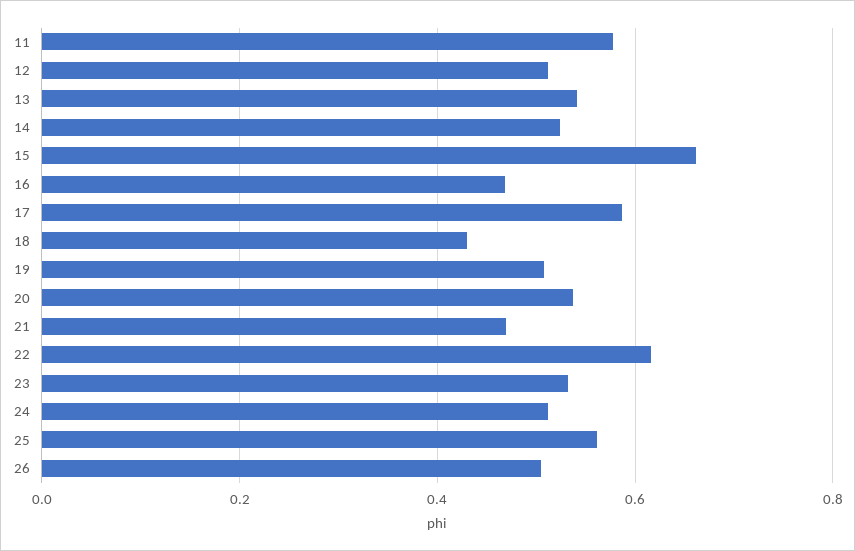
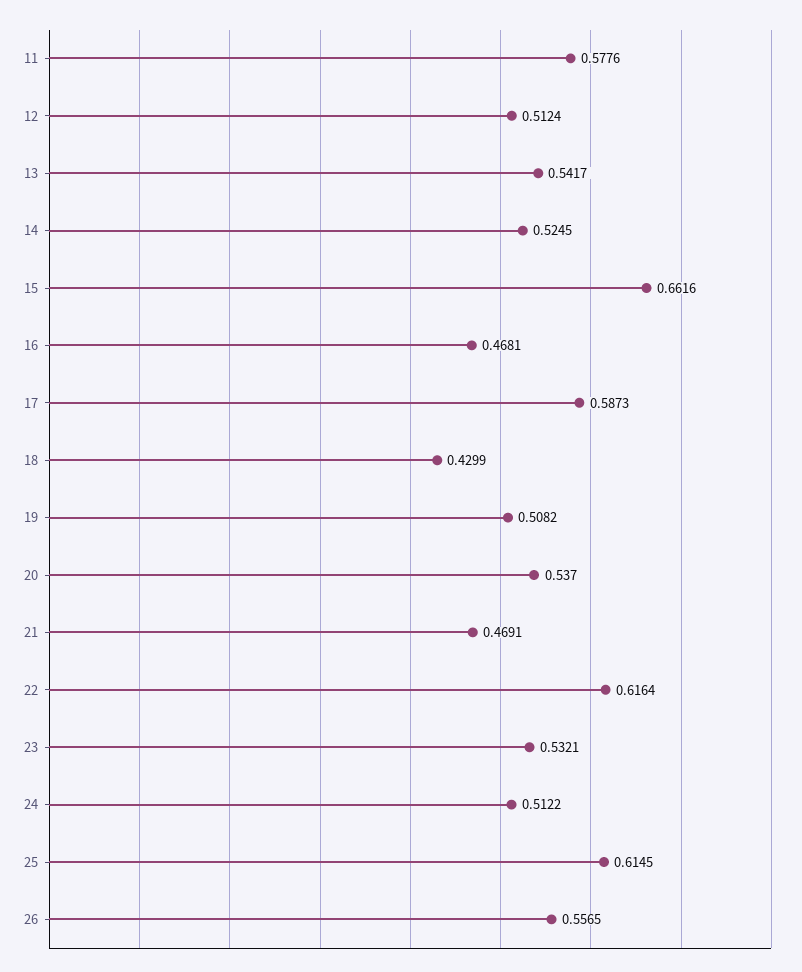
25: 0.56 -> 0.6145
26: 0.5 -> 0.5565

